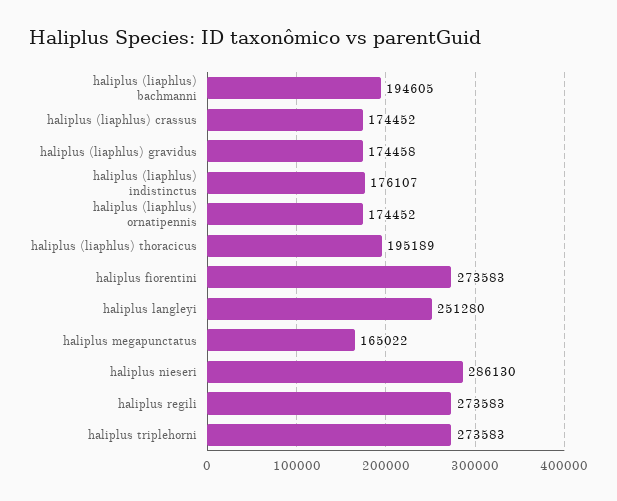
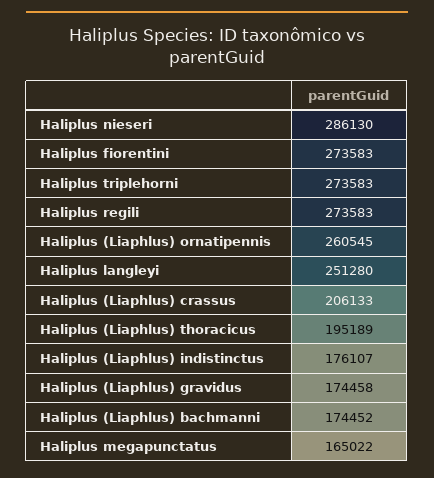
haliplus (liaphlus) bachmanni: 194605 -> 174452
haliplus (liaphlus) crassus: 174452 -> 206133
haliplus (liaphlus) ornatipennis: 174452 -> 260545

